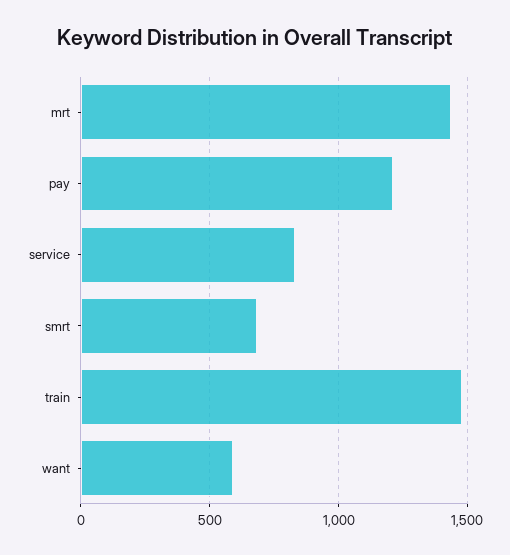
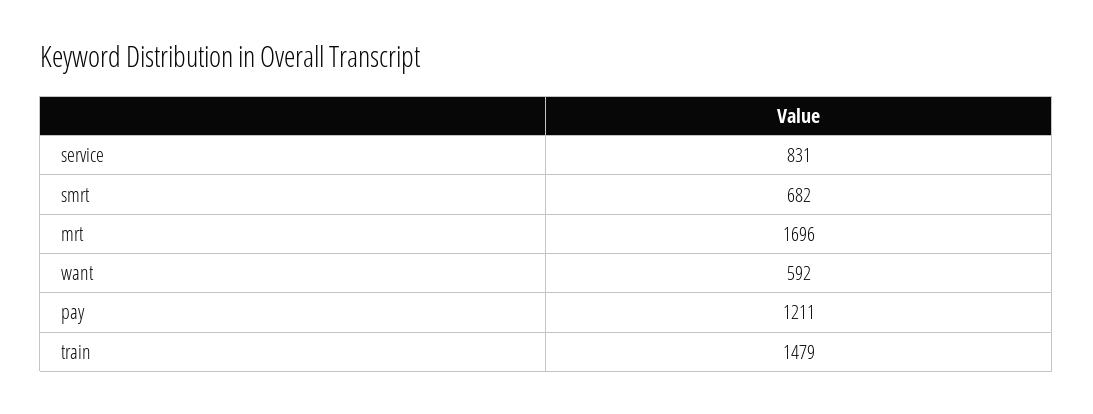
mrt: 1450 -> 1696

